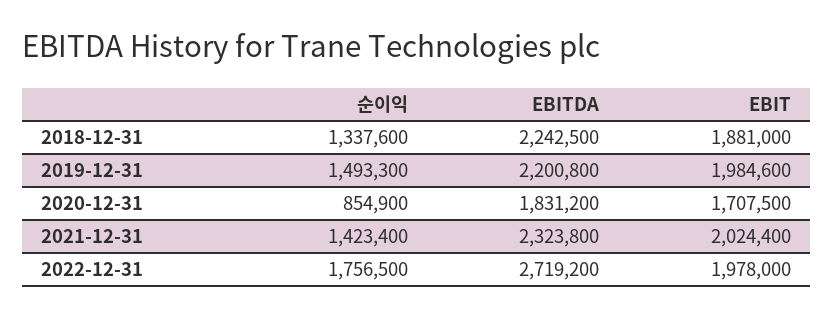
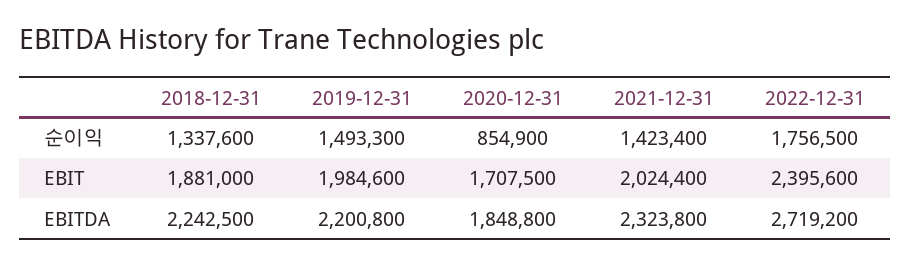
EBITDA, 2020-12-31: 1831200 -> 1848800
EBIT, 2022-12-31: 1978000 -> 2395600

